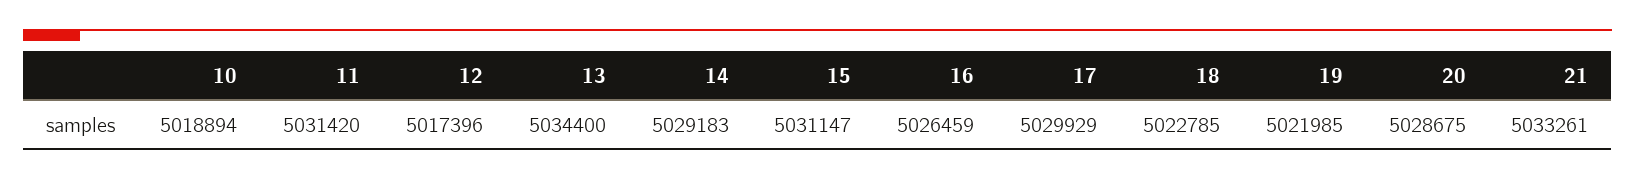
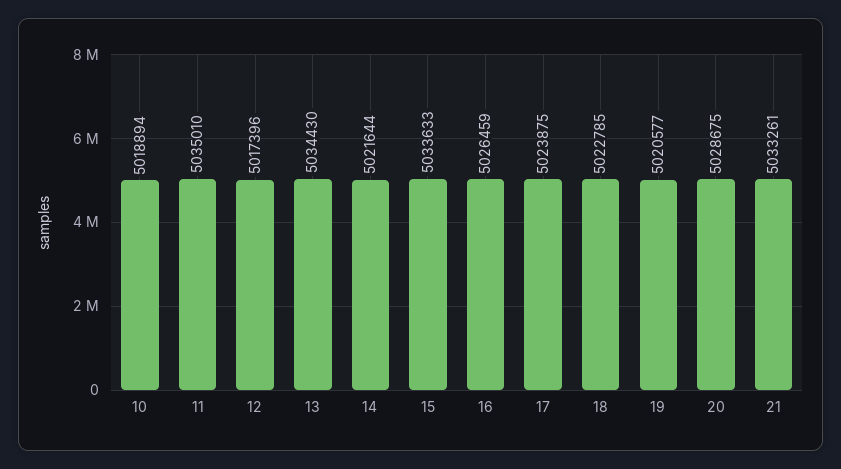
11: 5031420 -> 5035010
13: 5034400 -> 5034430
14: 5029183 -> 5021644
15: 5031147 -> 5033633
17: 5029929 -> 5023875
19: 5021985 -> 5020577

